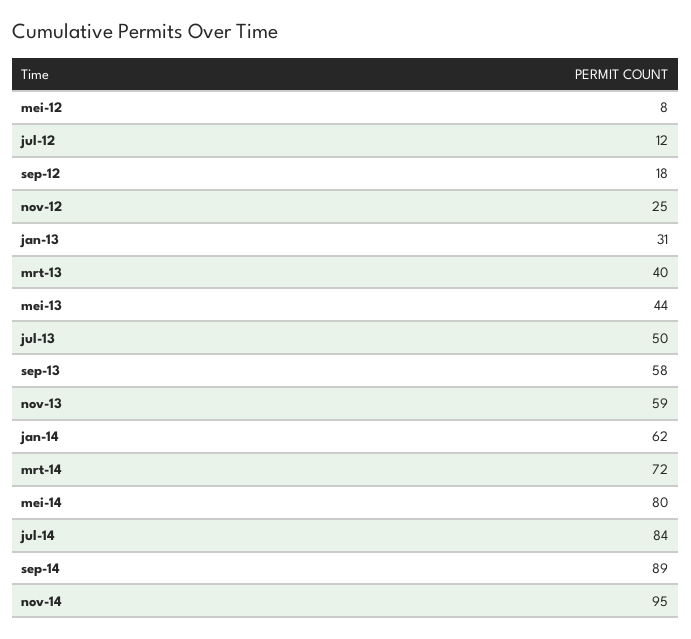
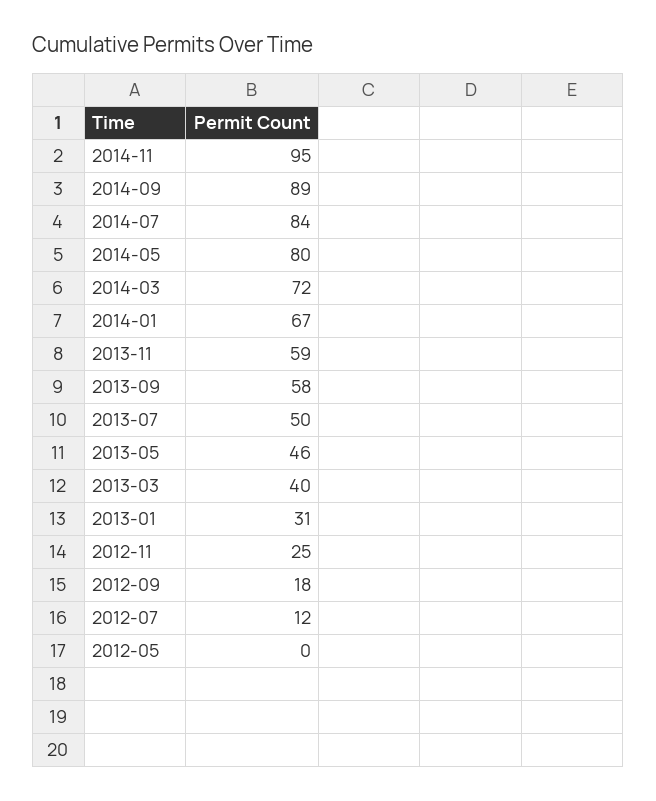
mei-12: 8 -> 0
mei-13: 44 -> 46
jan-14: 62 -> 67

